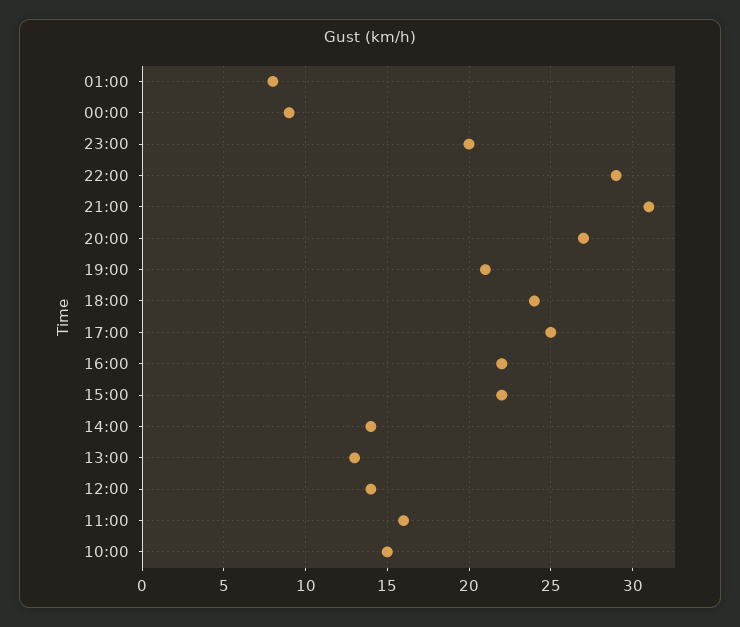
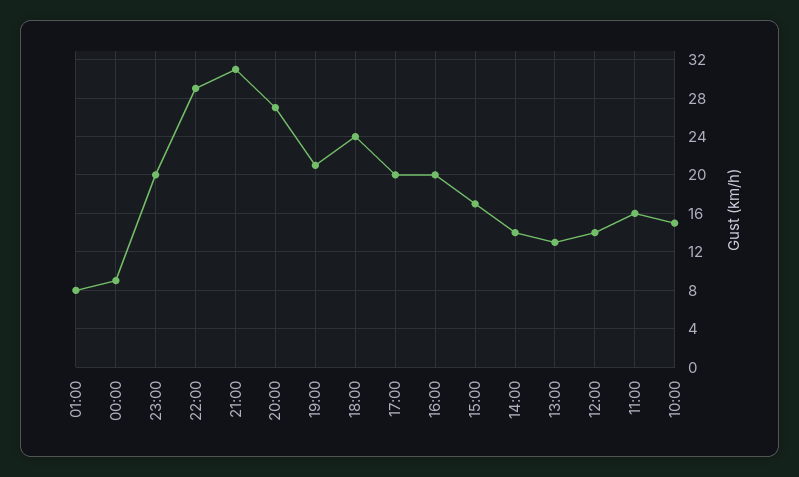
17:00: 25 -> 20
16:00: 22 -> 20
15:00: 22 -> 17

